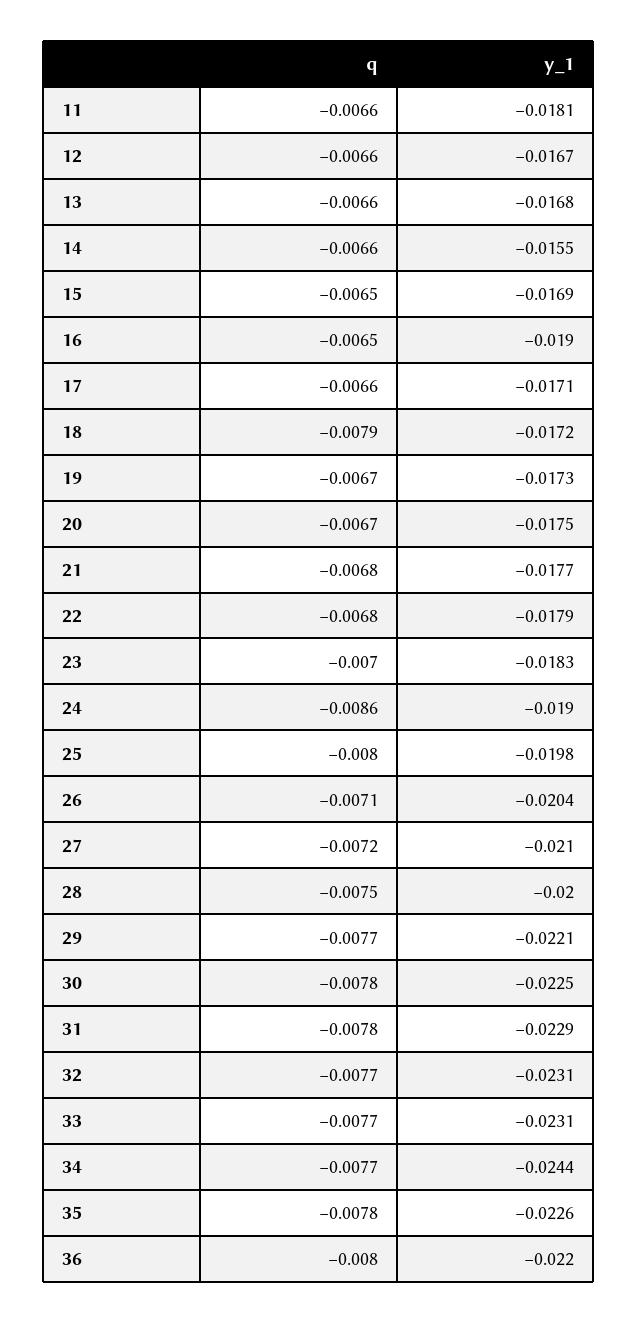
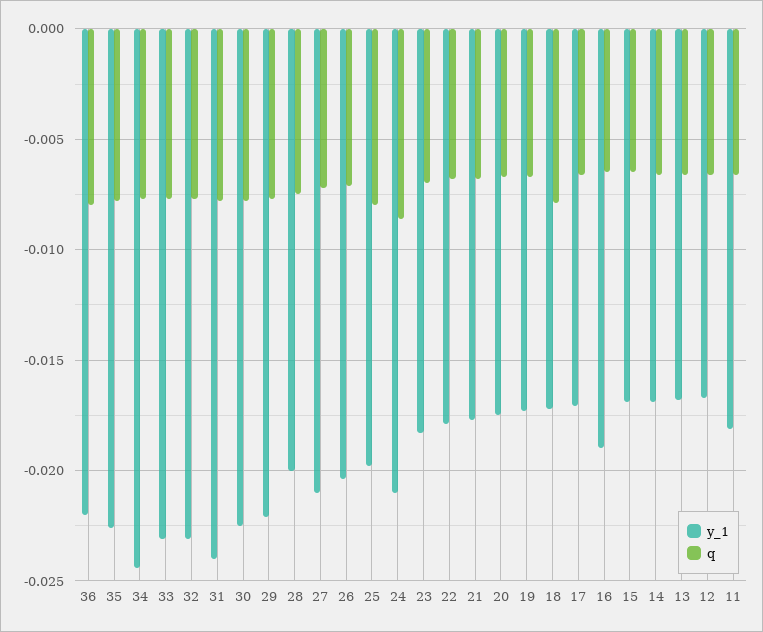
y_1, 14: -0.0155 -> -0.017
y_1, 24: -0.019 -> -0.021
y_1, 31: -0.0229 -> -0.024

